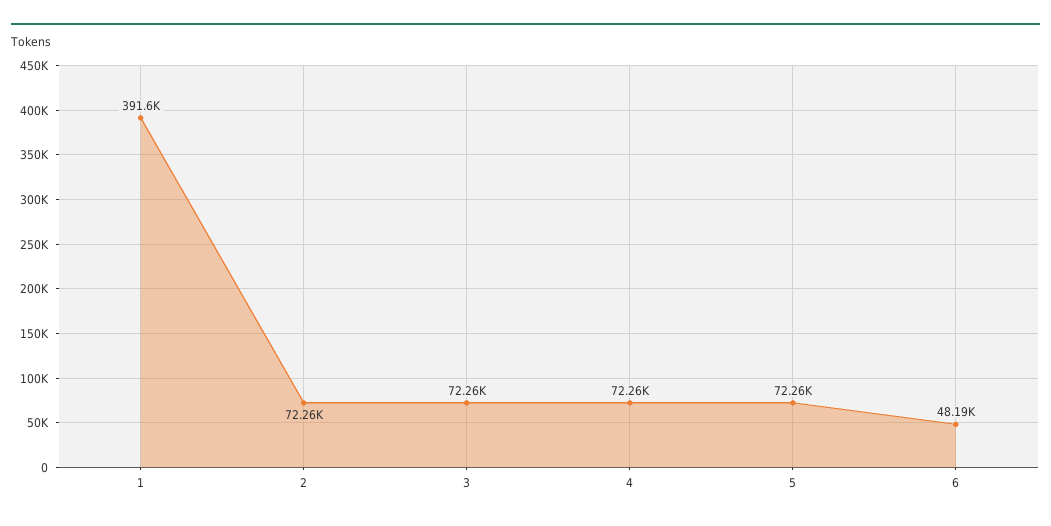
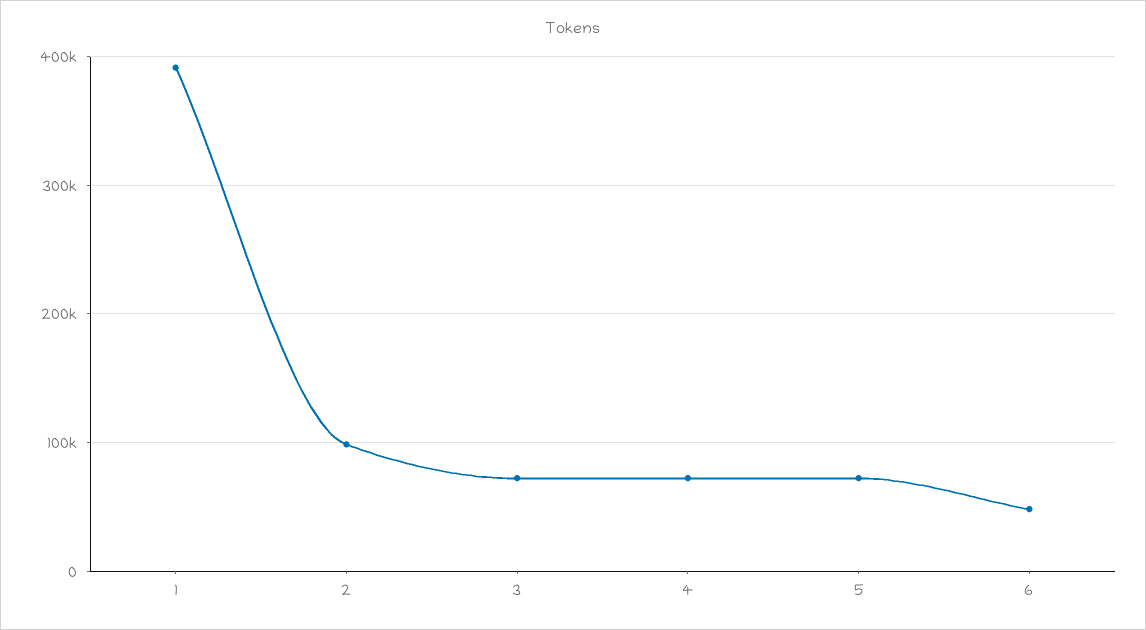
2: 72260 -> 100000

